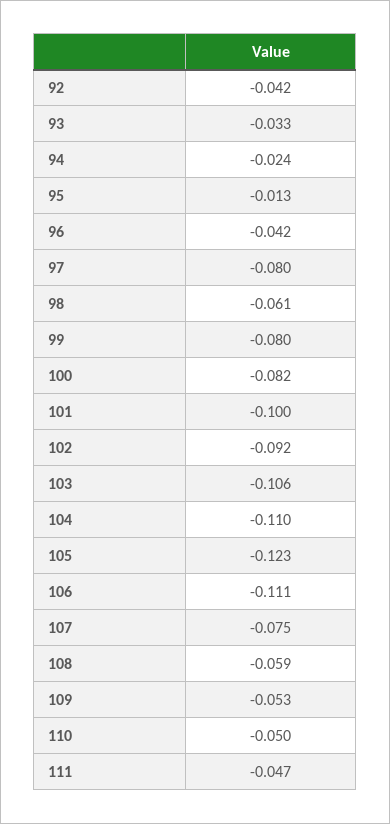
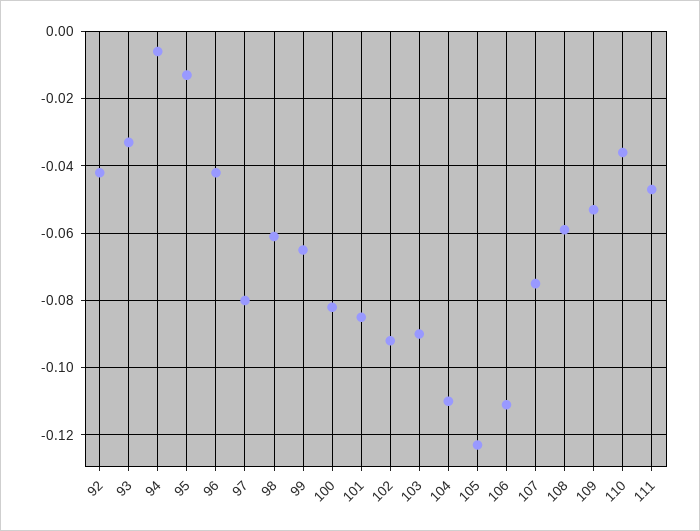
94: -0.024 -> -0.005
99: -0.08 -> -0.065
101: -0.1 -> -0.085
103: -0.106 -> -0.09
110: -0.05 -> -0.035

